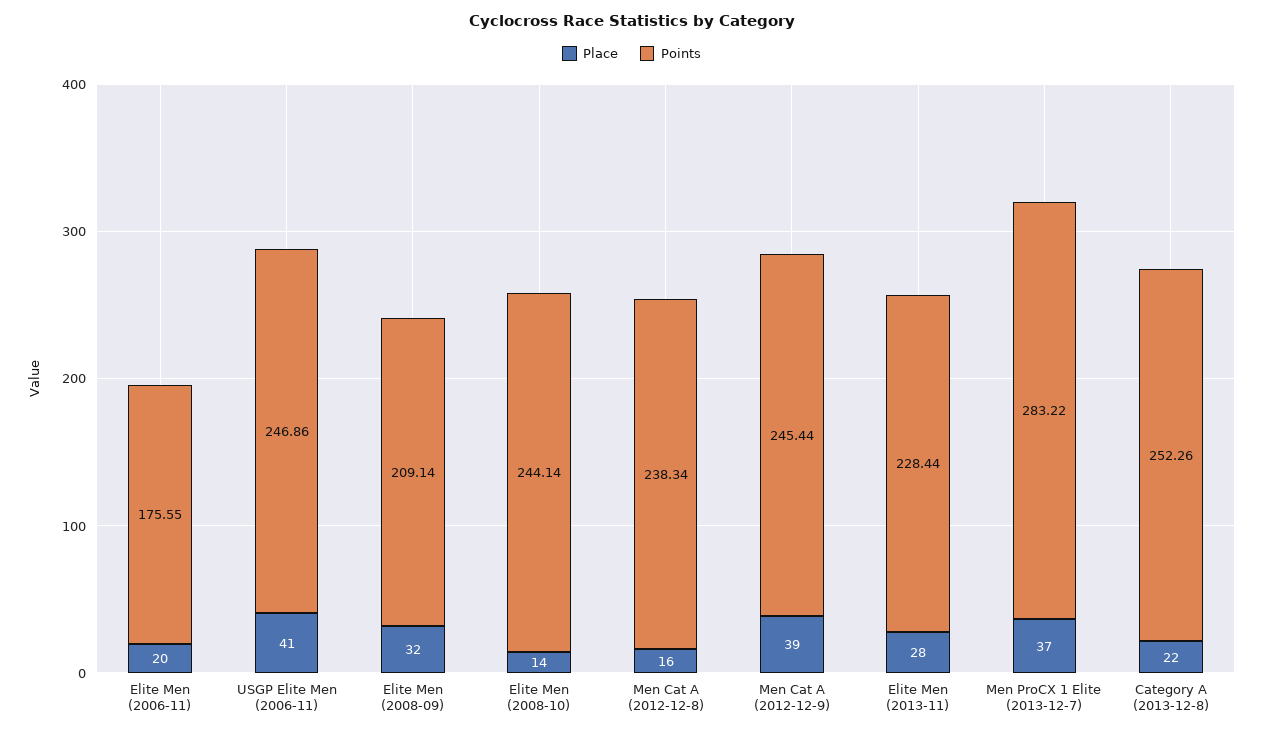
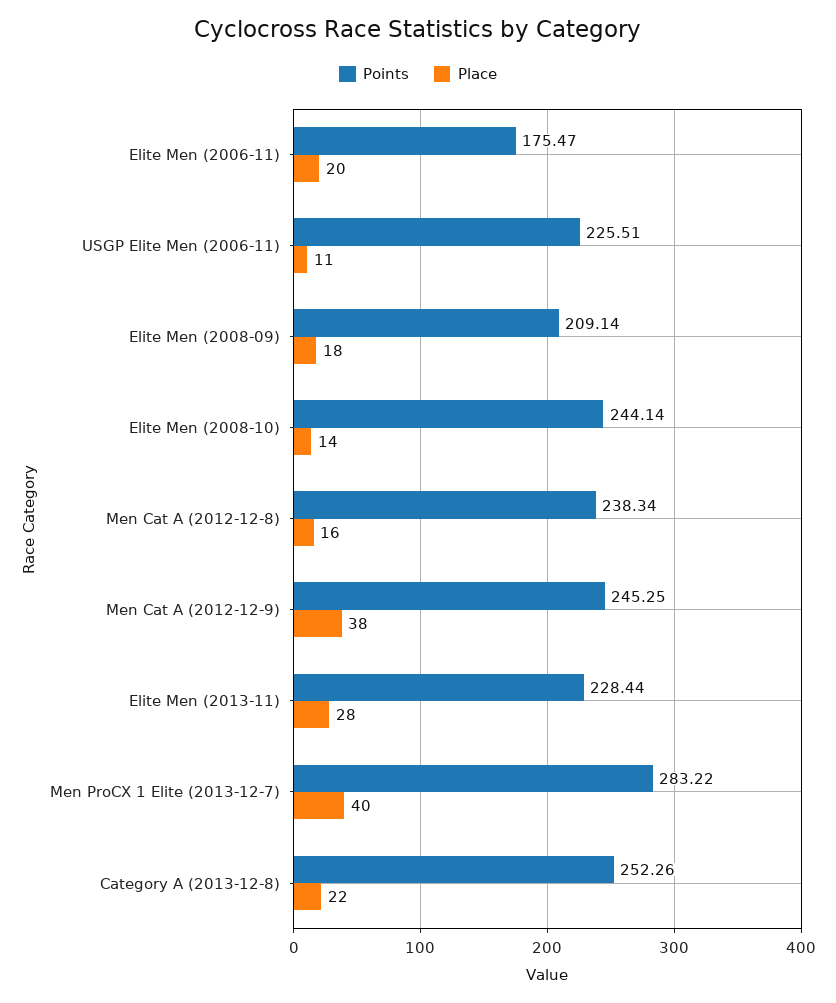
Points, Elite Men (2006-11): 175.55 -> 175.47
Place, USGP Elite Men (2006-11): 41 -> 11
Points, USGP Elite Men (2006-11): 246.86 -> 225.51
Place, Elite Men (2008-09): 32 -> 18
Place, Men Cat A (2012-12-9): 39 -> 38
Points, Men Cat A (2012-12-9): 245.44 -> 245.25
Place, Men ProCX 1 Elite (2013-12-7): 37 -> 40

